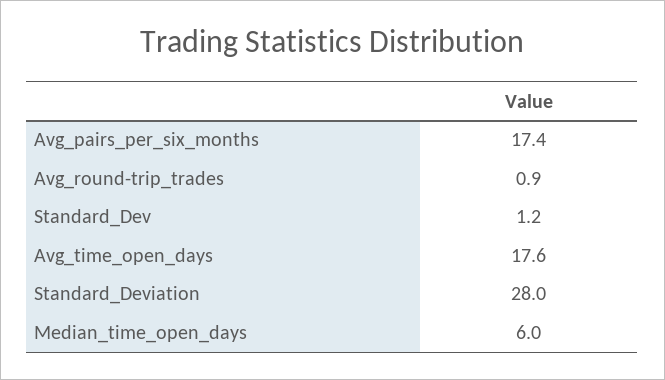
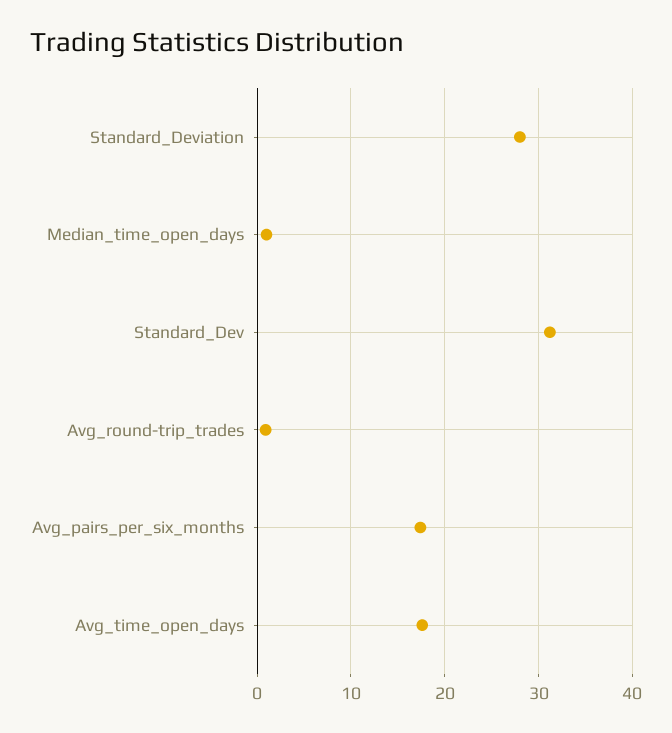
Standard_Dev: 1.2 -> 31
Median_time_open_days: 6 -> 1

